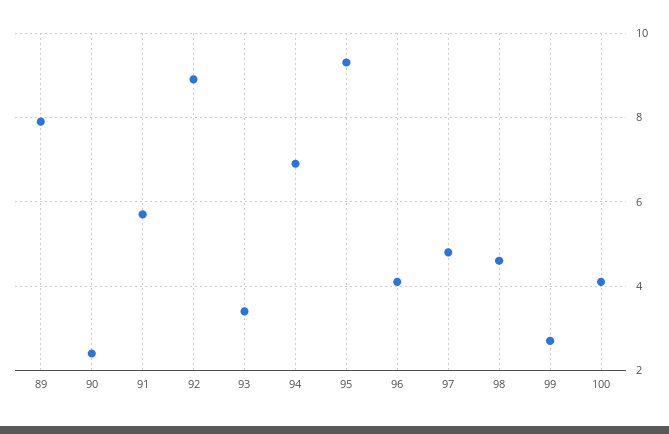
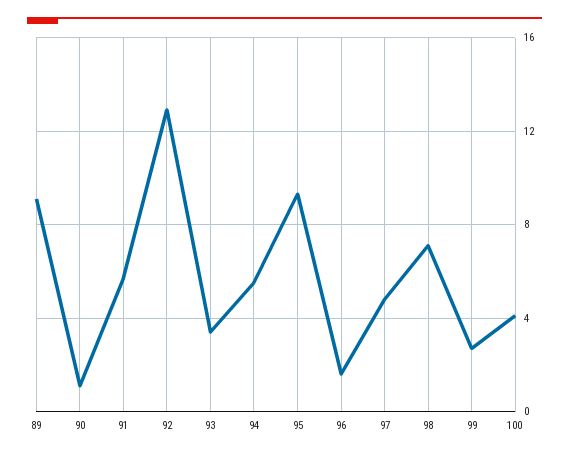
89: 8 -> 9
90: 2.5 -> 1
92: 9 -> 13
94: 7 -> 5.5
96: 4 -> 1.5
98: 4.5 -> 7

